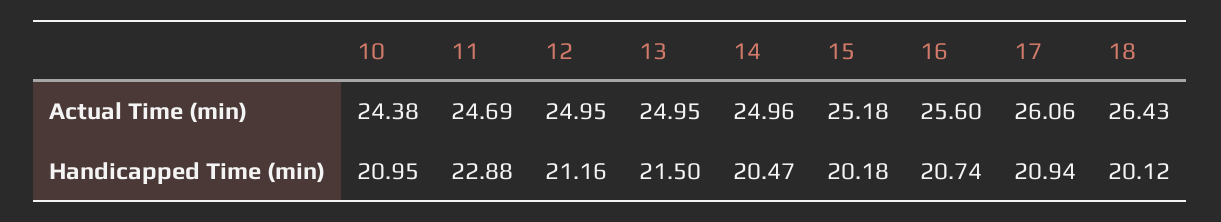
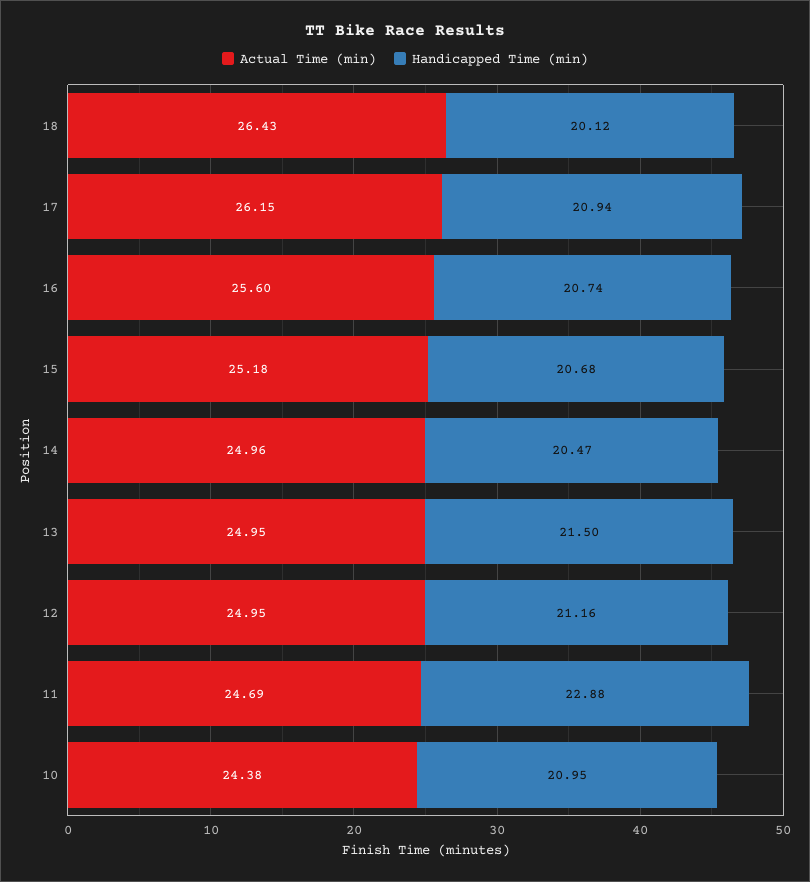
Actual Time (min), 17: 26.06 -> 26.15
Handicapped Time (min), 15: 20.18 -> 20.68

